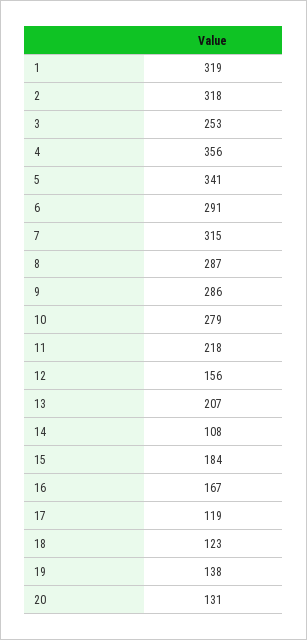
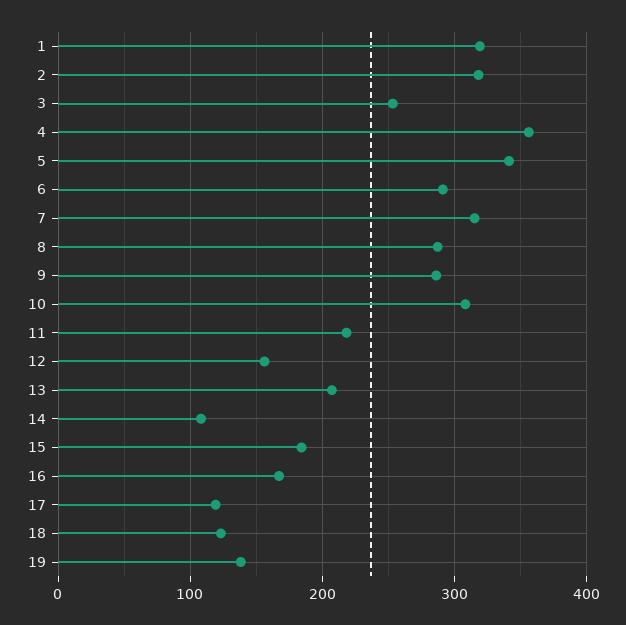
10: 279 -> 310
20: 131 -> none

